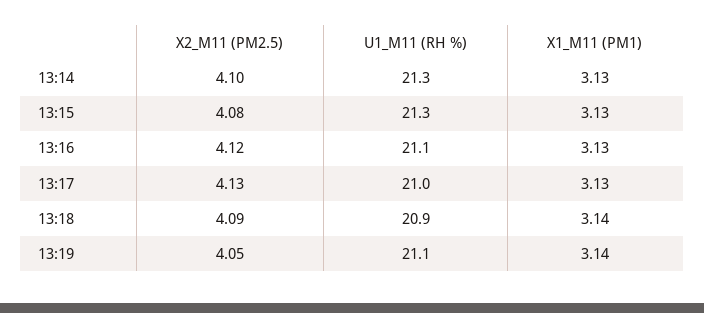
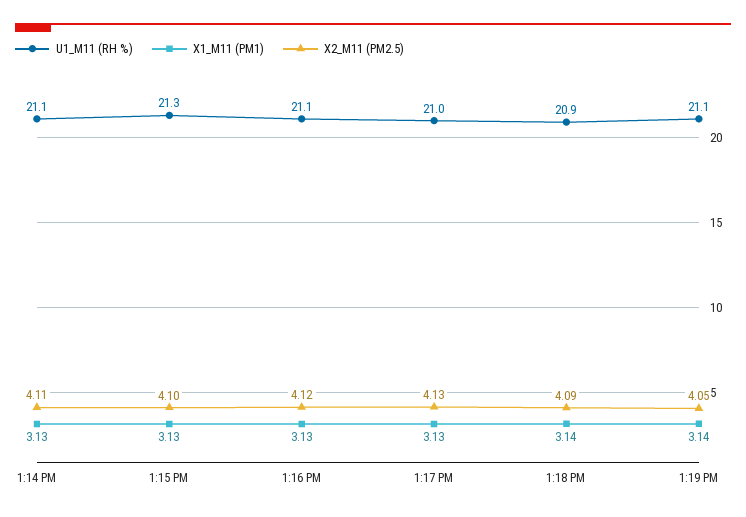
X2_M11 (PM2.5), 13:14: 4.1 -> 4.11
U1_M11 (RH %), 13:14: 21.3 -> 21.1
X2_M11 (PM2.5), 13:15: 4.08 -> 4.1

